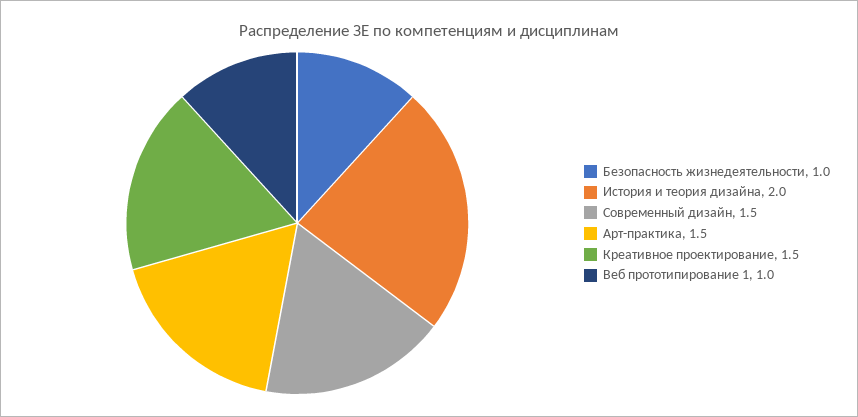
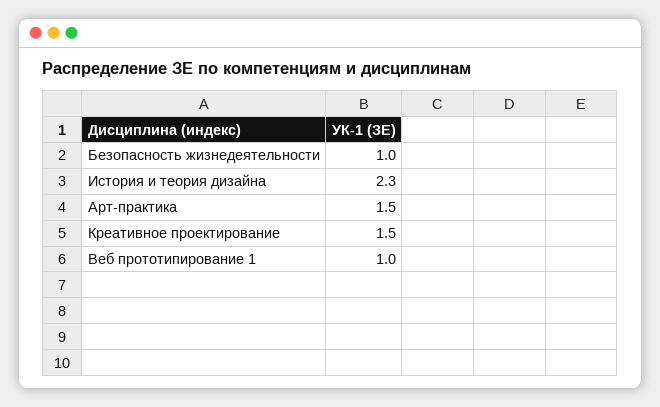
История и теория дизайна: 2 -> 2.3
Современный дизайн: 1.5 -> none

